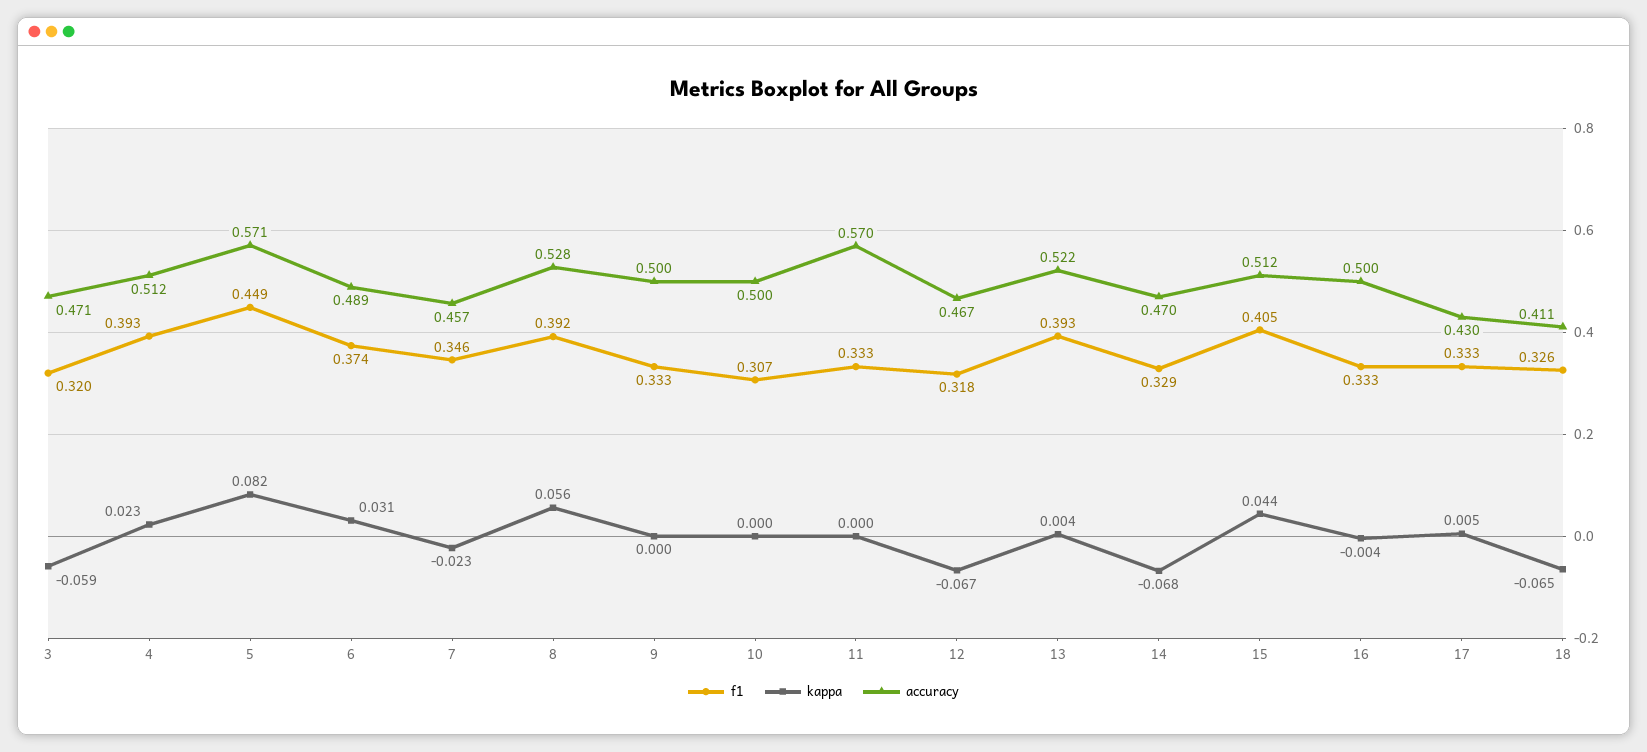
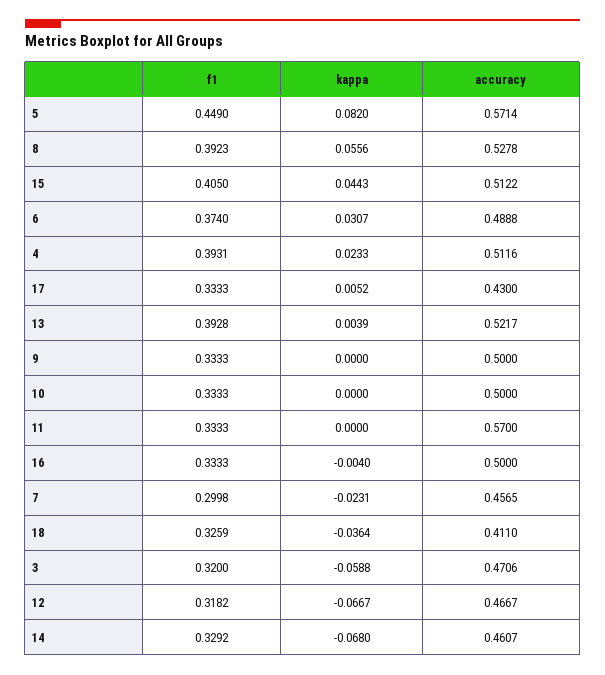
f1, 7: 0.346 -> 0.2998
f1, 10: 0.307 -> 0.3333
accuracy, 14: 0.47 -> 0.4607
kappa, 18: -0.065 -> -0.0364

